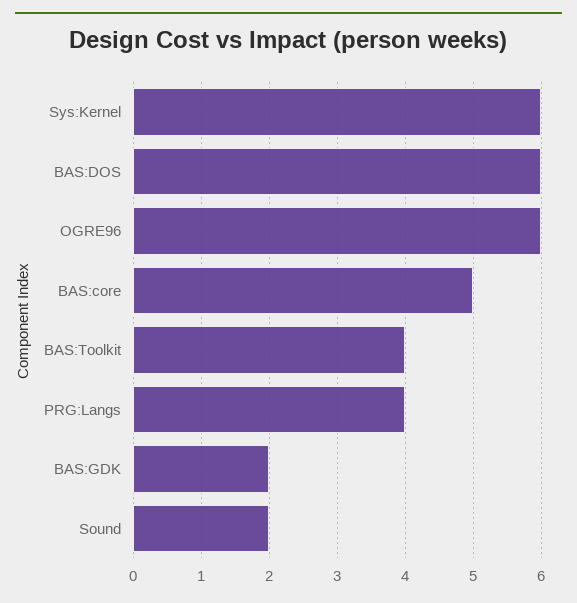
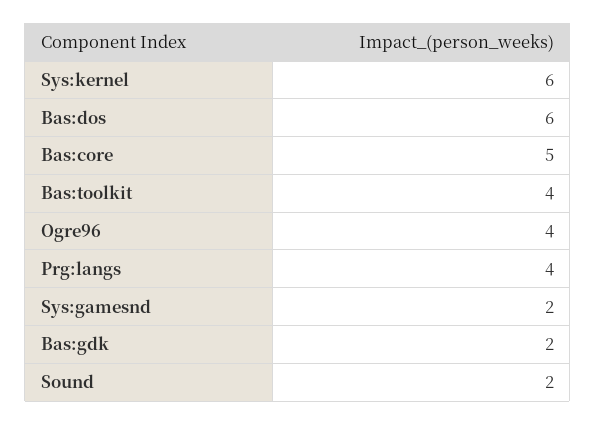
OGRE96: 6 -> 4
Sys:gamesnd: none -> 2

